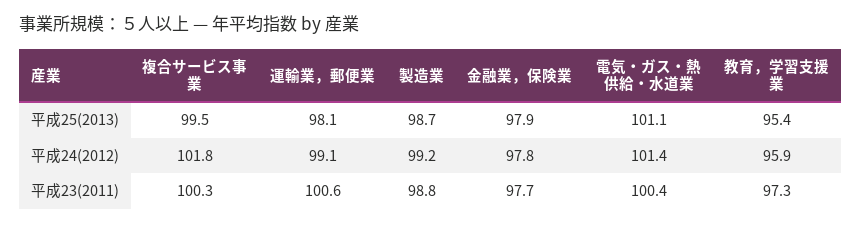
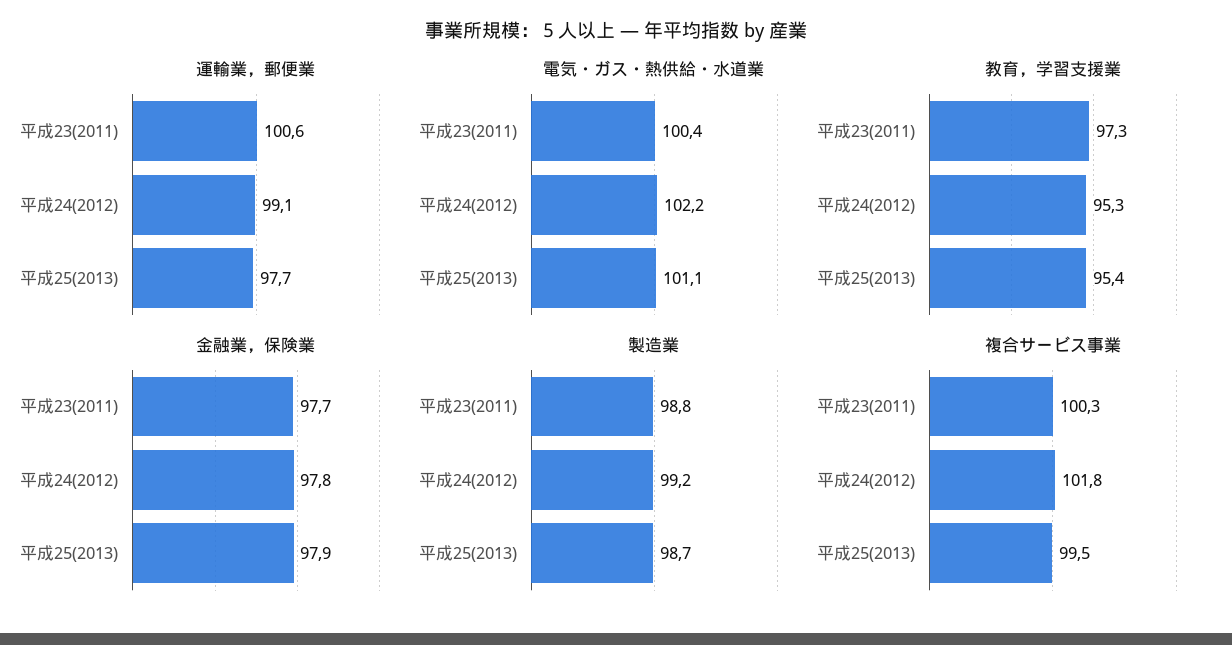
運輸業，郵便業, 平成25(2013): 98.1 -> 97.7
電気・ガス・熱供給・水道業, 平成24(2012): 101.4 -> 102.2
教育，学習支援業, 平成24(2012): 95.9 -> 95.3

